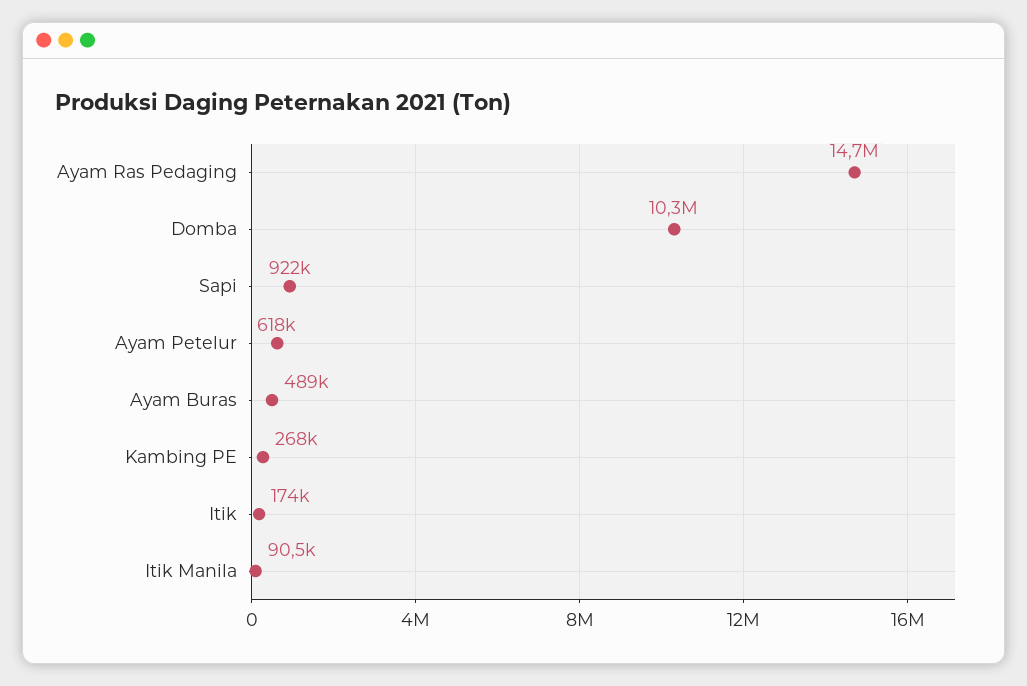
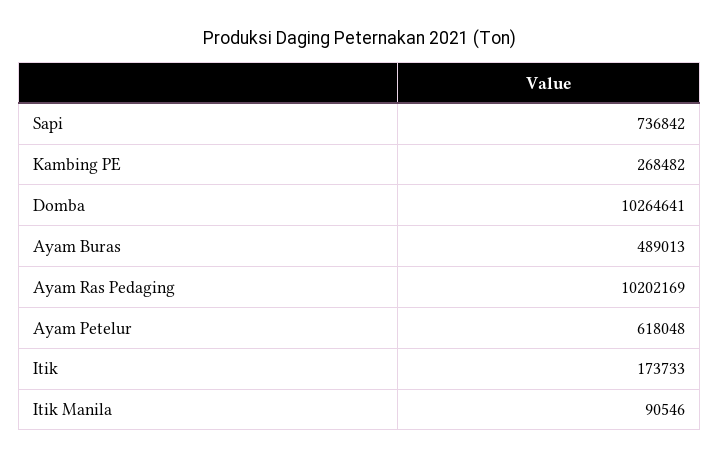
Ayam Ras Pedaging: 14700000 -> 10202169
Sapi: 922000 -> 736842

